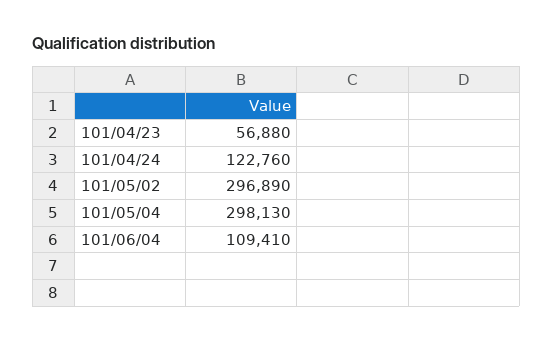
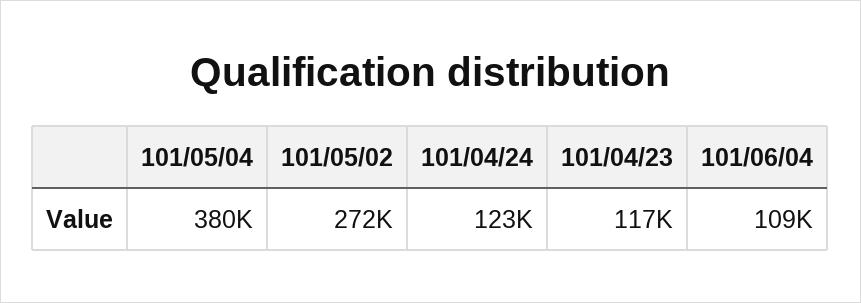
101/04/23: 56880 -> 117000
101/05/02: 296890 -> 272000
101/05/04: 298130 -> 380000

